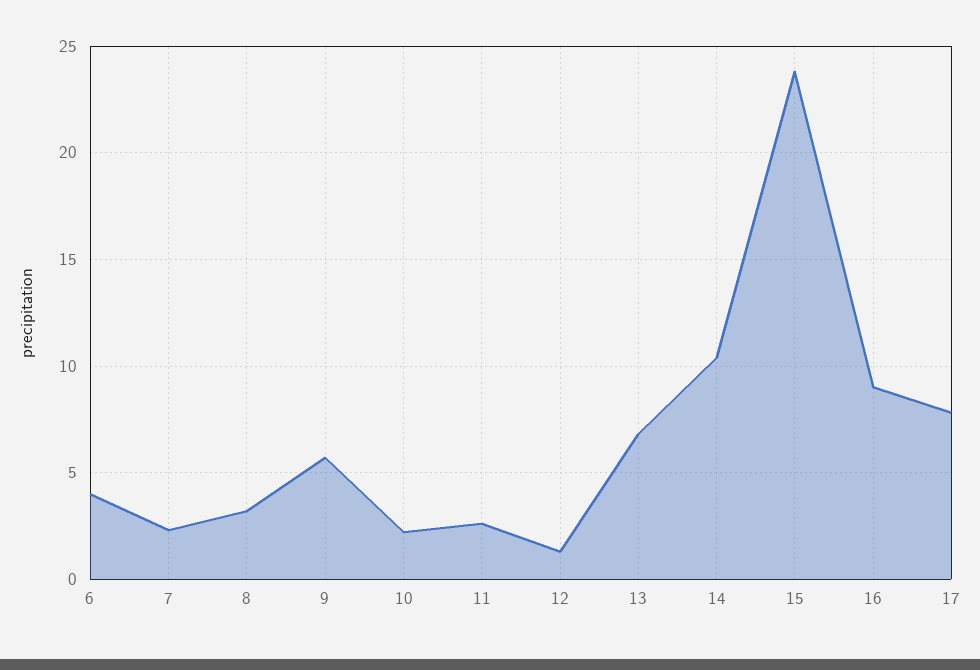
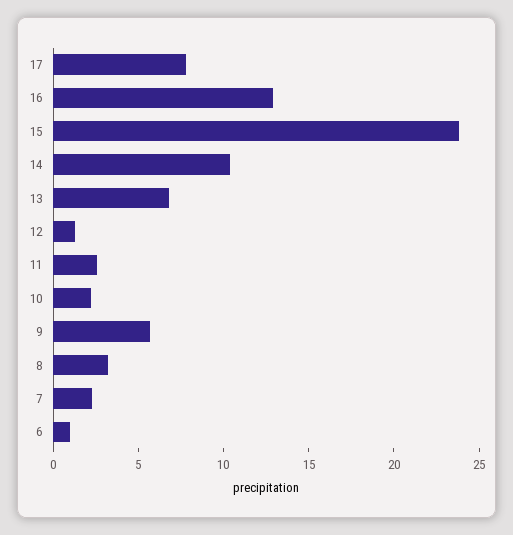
6: 4 -> 1
16: 9 -> 13

